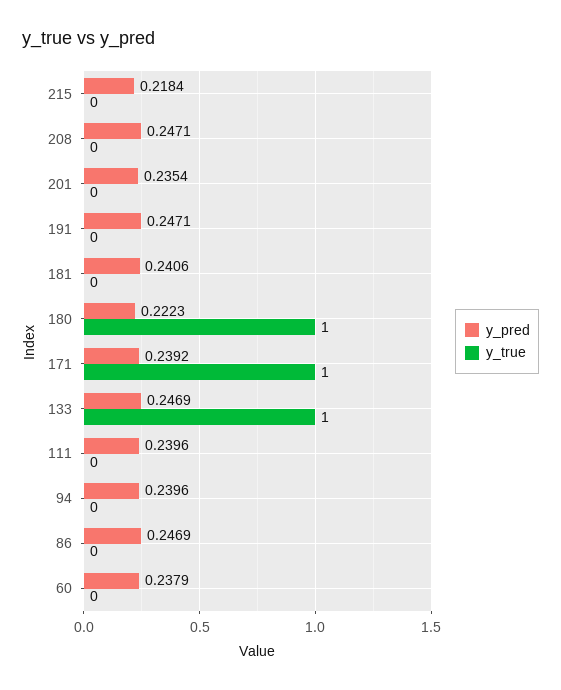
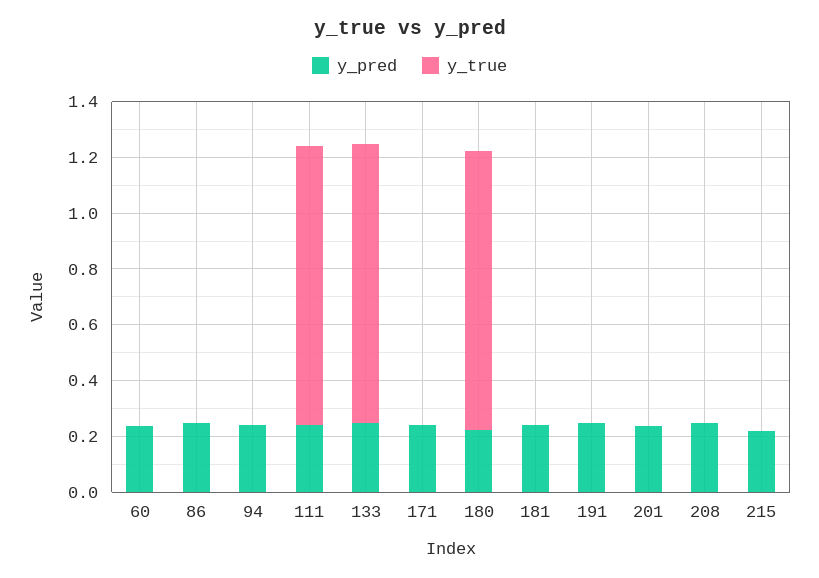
y_true, 171: 1 -> 0
y_true, 111: 0 -> 1

